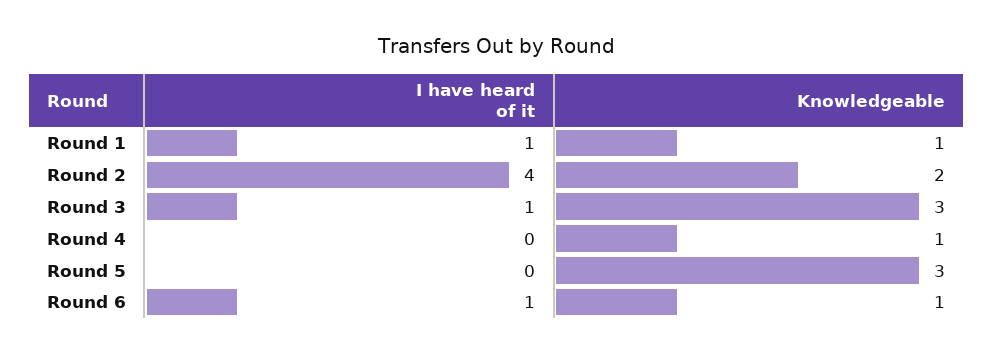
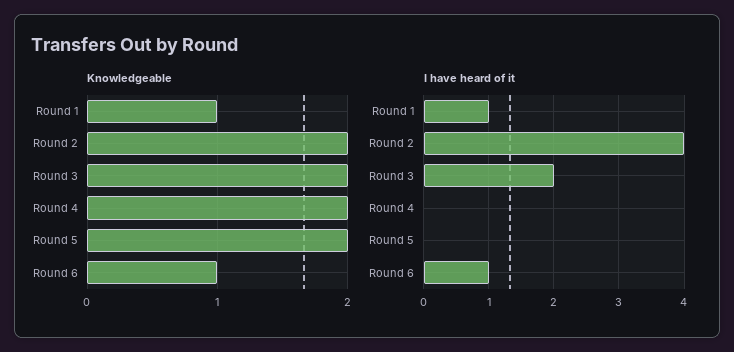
I have heard of it, Round 3: 1 -> 2
Knowledgeable, Round 3: 3 -> 2
Knowledgeable, Round 4: 1 -> 2
Knowledgeable, Round 5: 3 -> 2

